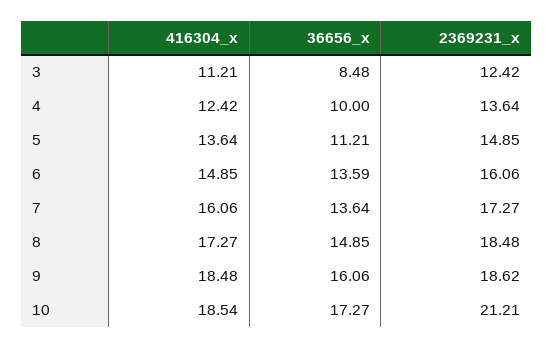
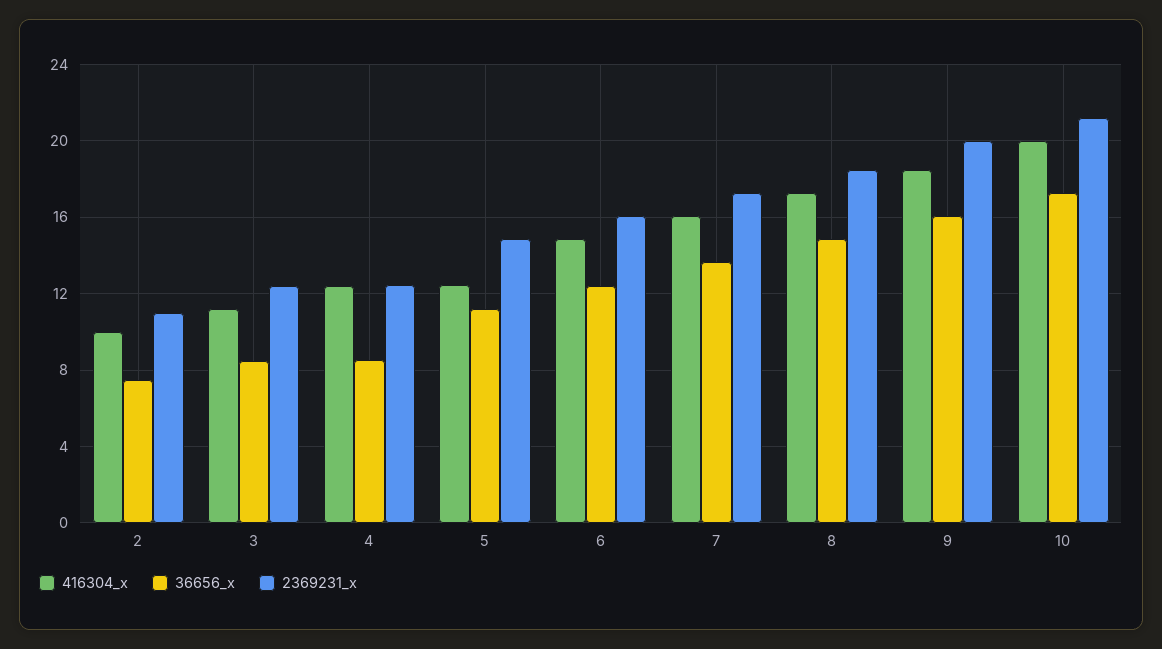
36656_x, 4: 10 -> 8.5
2369231_x, 4: 13.64 -> 12.5
416304_x, 5: 13.64 -> 12.5
36656_x, 6: 13.59 -> 12.5
2369231_x, 9: 18.62 -> 20
416304_x, 10: 18.54 -> 20
416304_x, 2: none -> 10
36656_x, 2: none -> 7.5
2369231_x, 2: none -> 11

